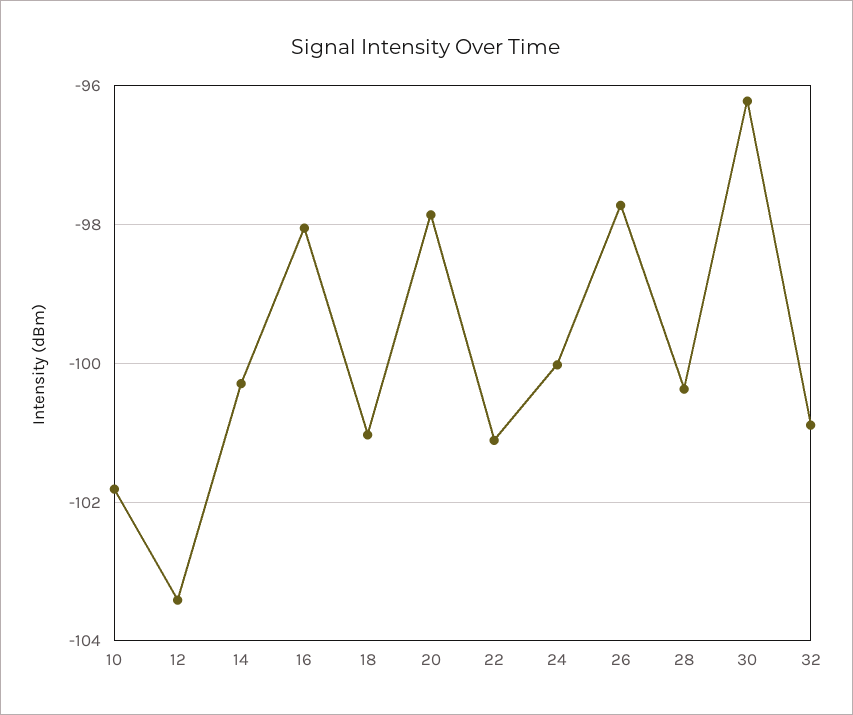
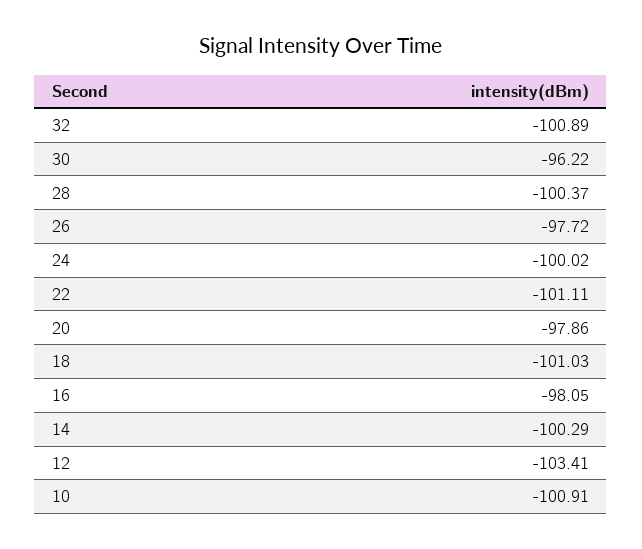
10: -101.8 -> -100.91

